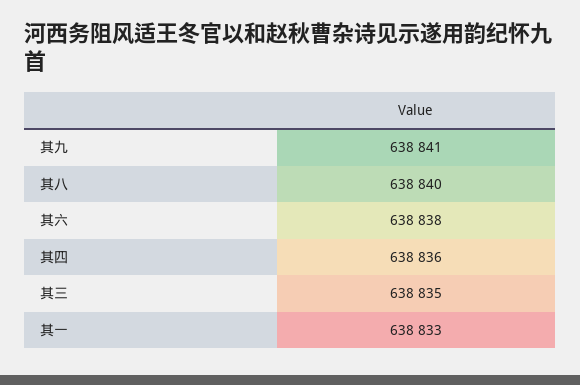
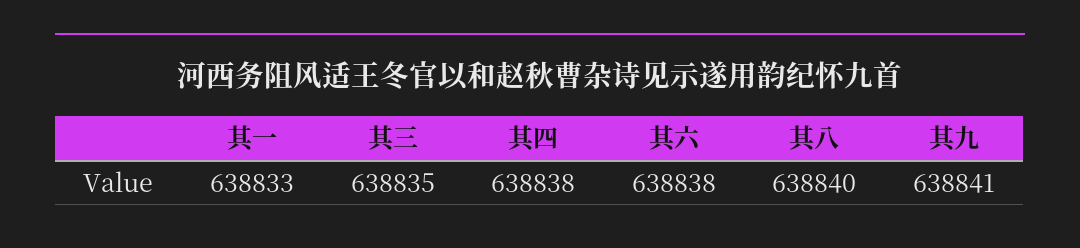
其四: 638836 -> 638838

